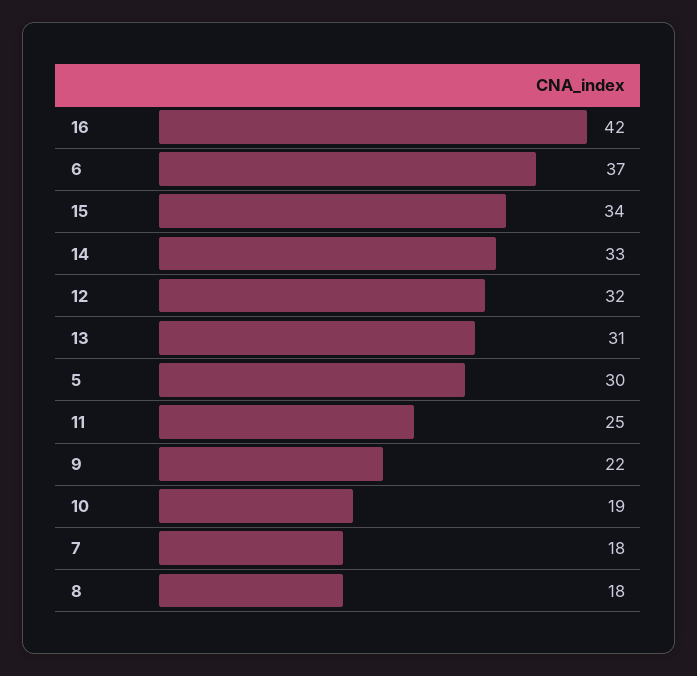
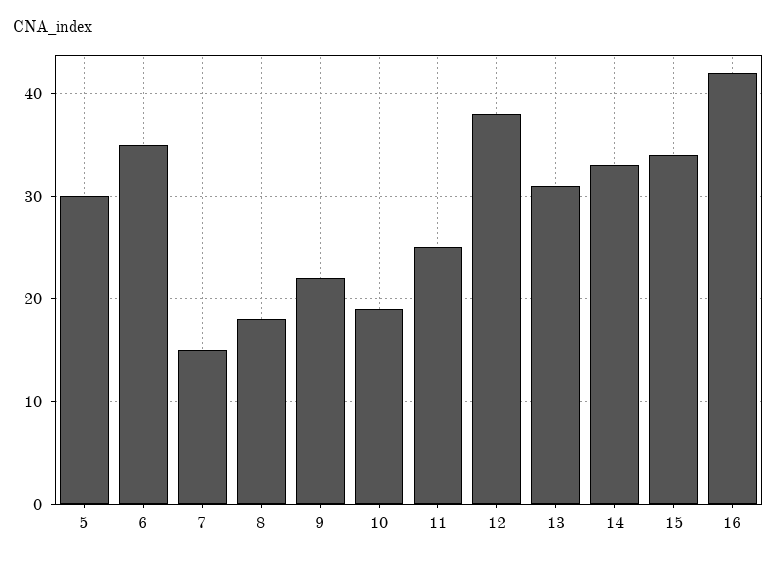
6: 37 -> 35
12: 32 -> 38
7: 18 -> 15

